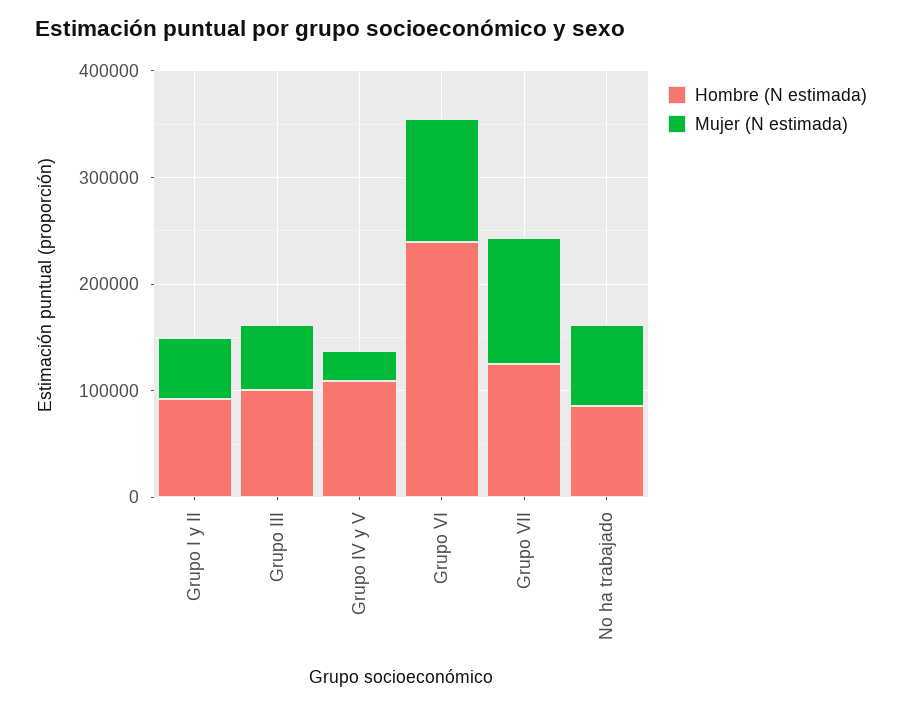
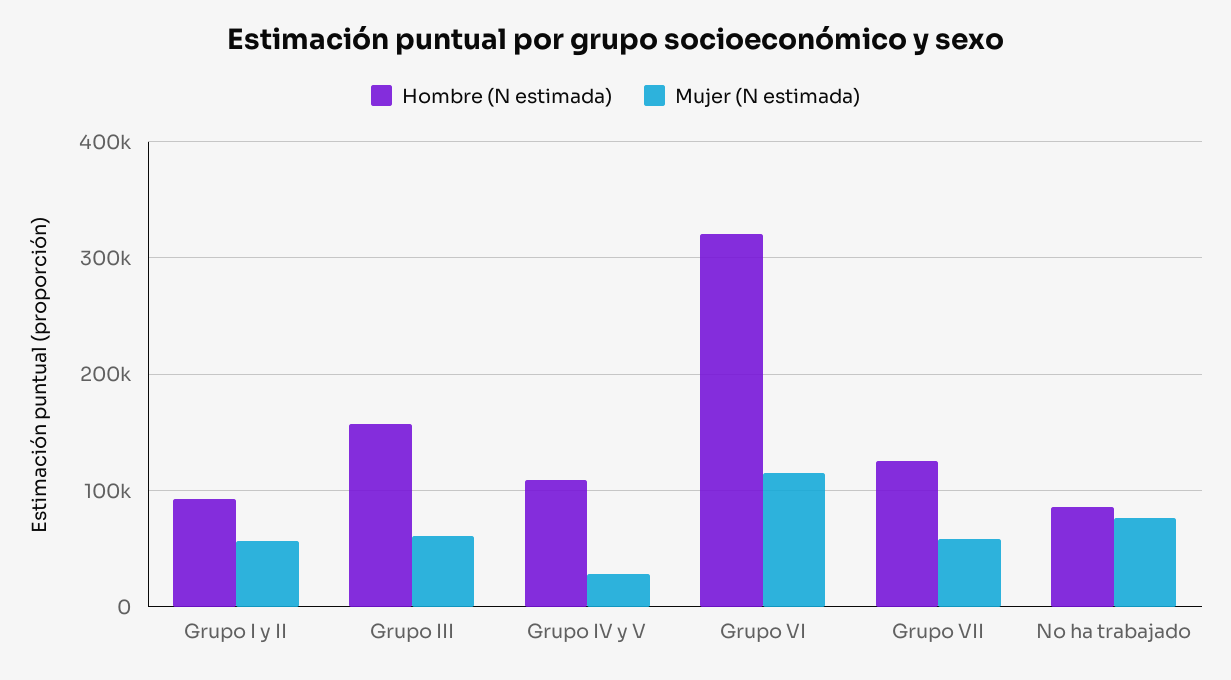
Hombre (N estimada), Grupo III: 100000 -> 160000
Hombre (N estimada), Grupo VI: 240000 -> 320000
Mujer (N estimada), Grupo VII: 120000 -> 60000

